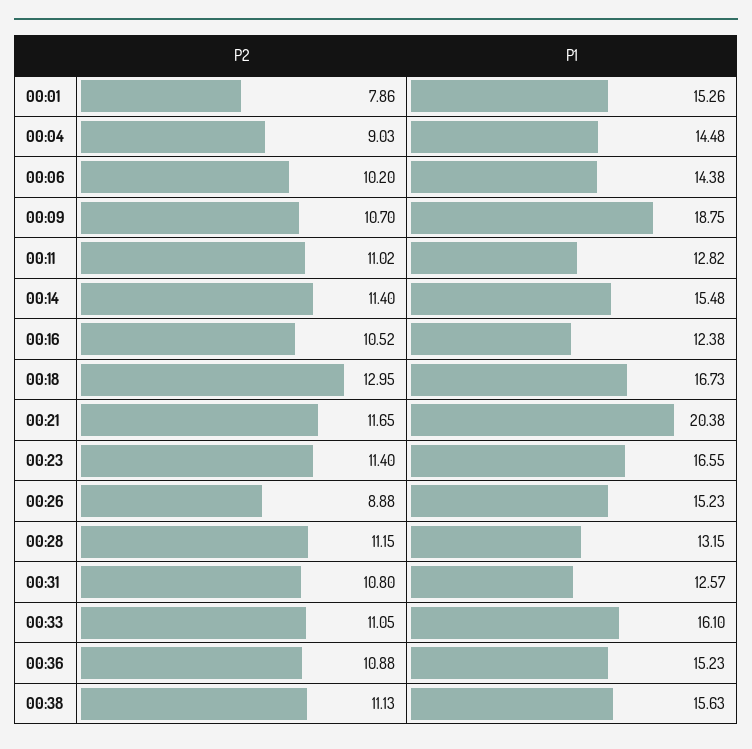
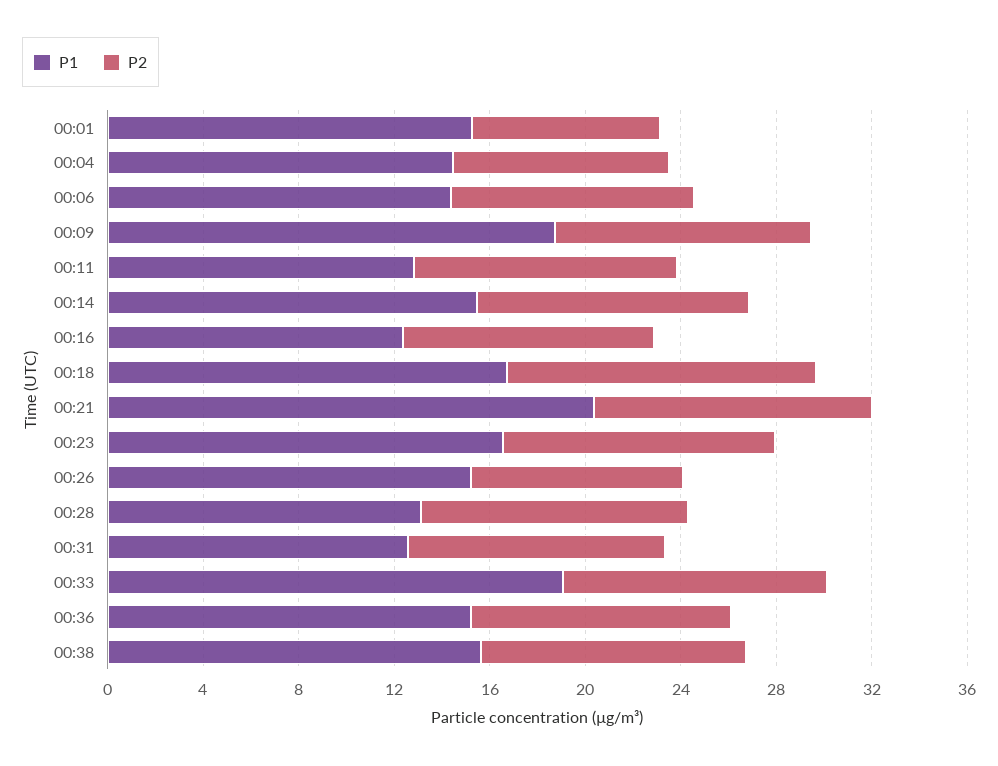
P1, 00:33: 16.1 -> 19

